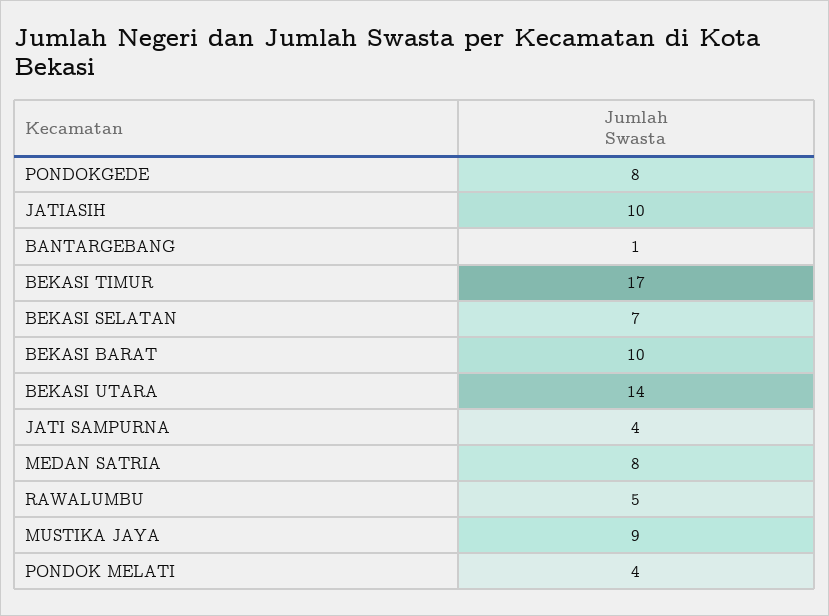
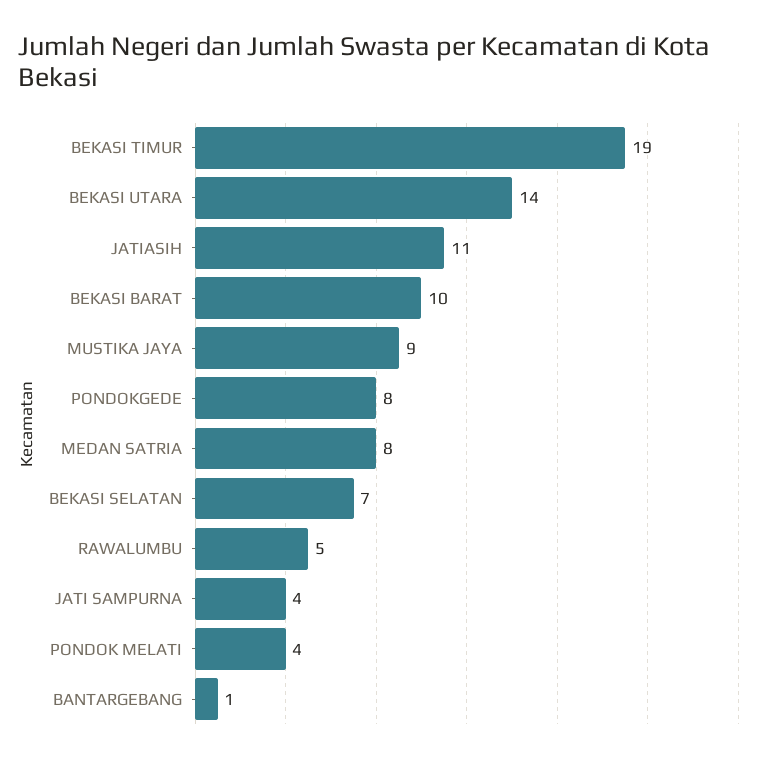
JATIASIH: 10 -> 11
BEKASI TIMUR: 17 -> 19

